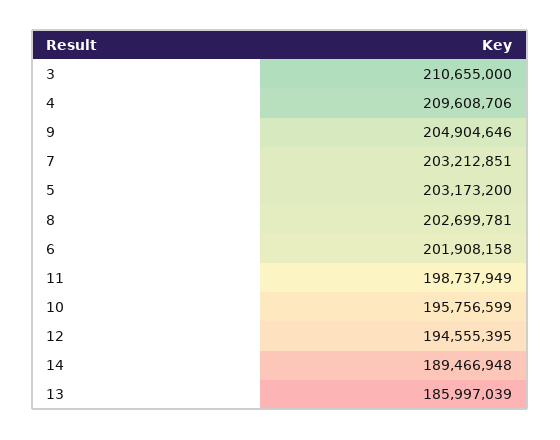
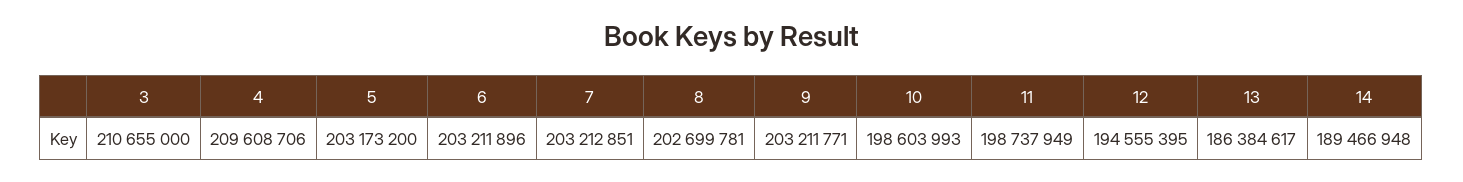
9: 204904646 -> 203211771
6: 201908158 -> 203211896
10: 195756599 -> 198603993
13: 185997039 -> 186384617

